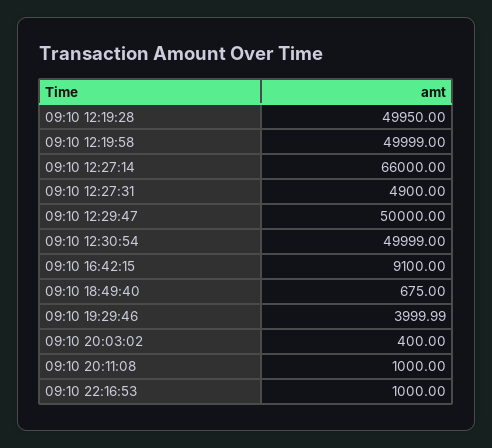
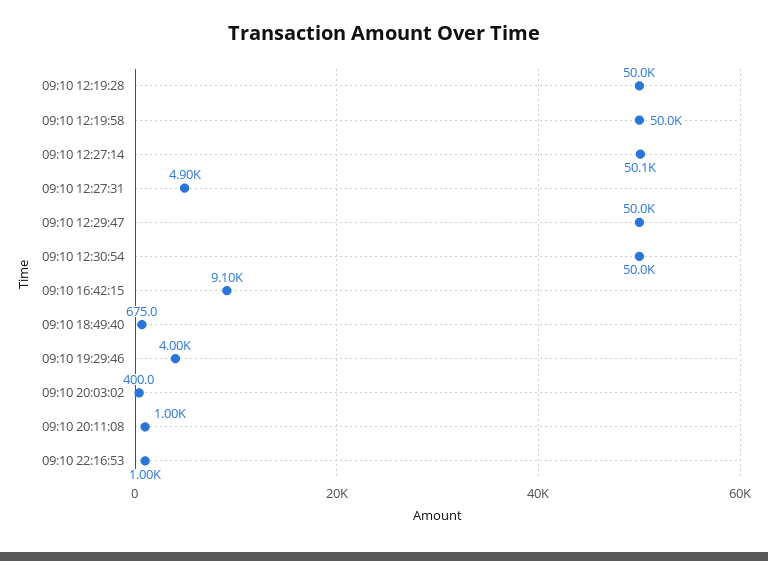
09:10 12:27:14: 66000 -> 50100

